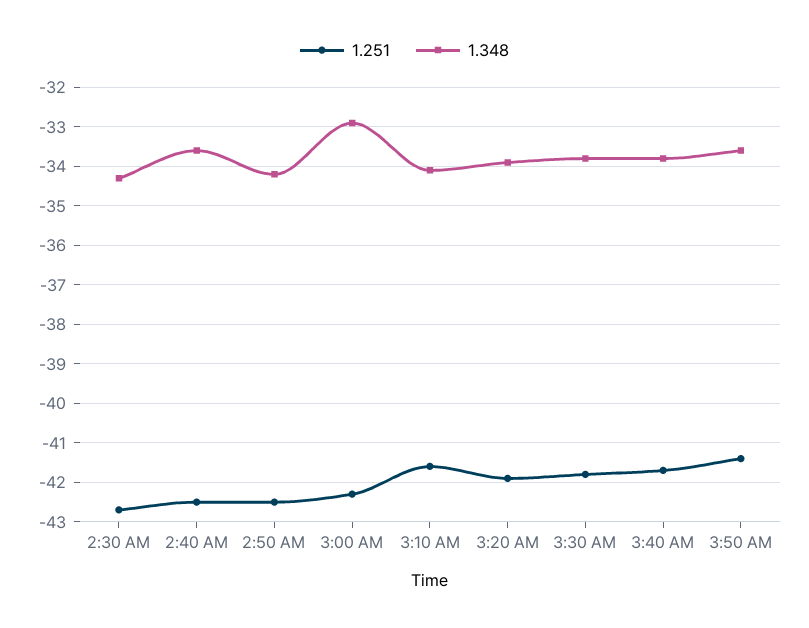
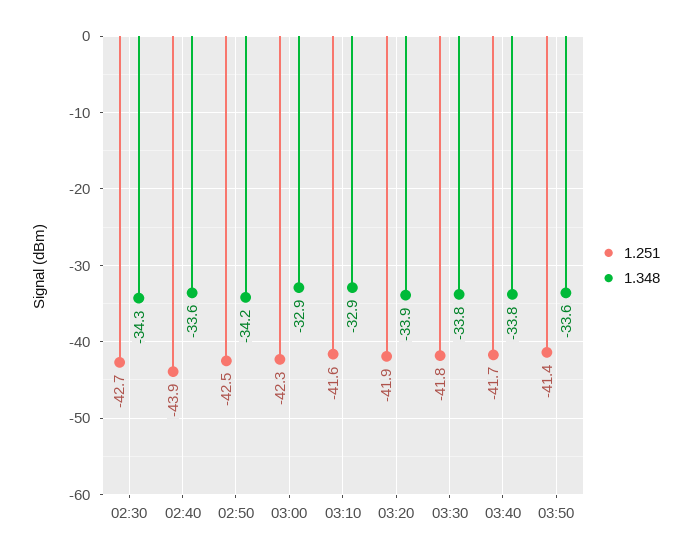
1.251, 2:40 AM: -42.5 -> -43.9
1.348, 3:10 AM: -34 -> -32.9

